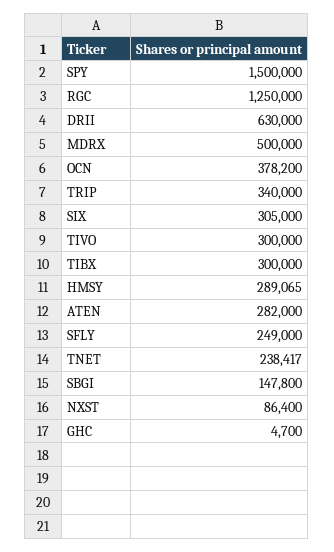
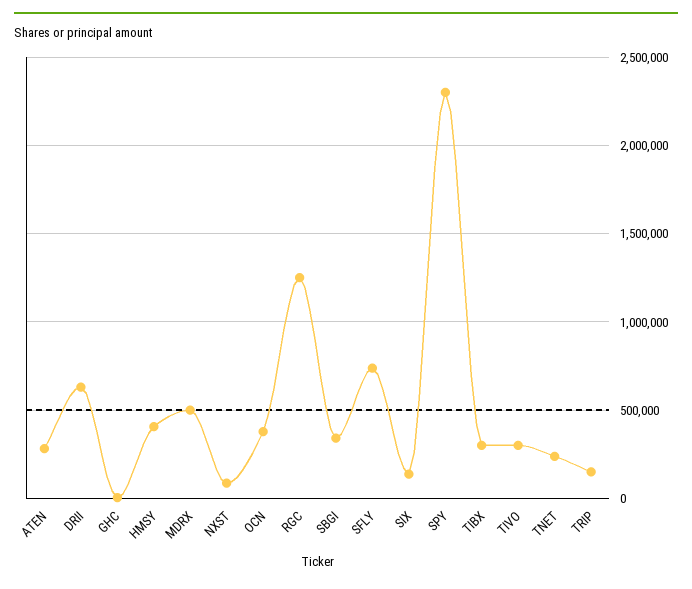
SPY: 1500000 -> 2300000
TRIP: 340000 -> 150000
SIX: 305000 -> 150000
HMSY: 289065 -> 400000
SFLY: 249000 -> 750000
SBGI: 147800 -> 350000

